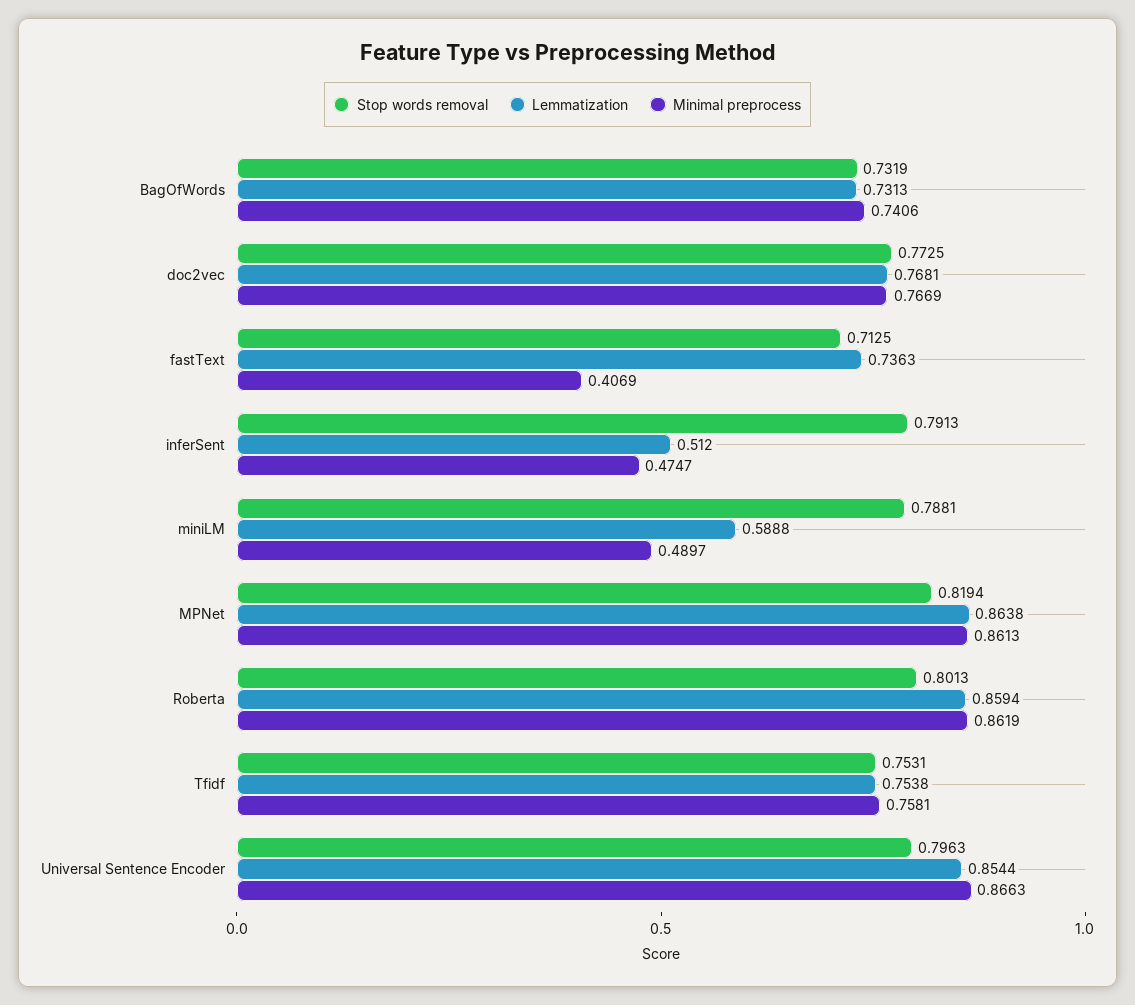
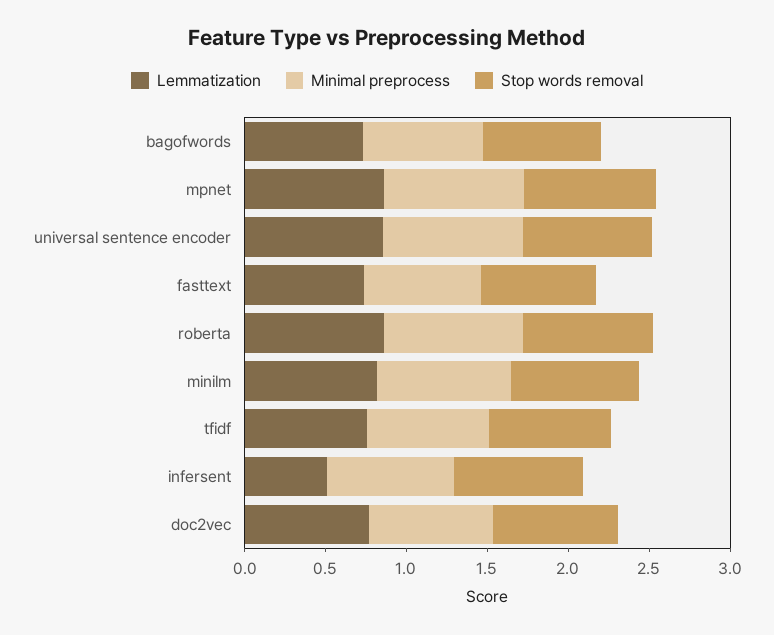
Minimal preprocess, fastText: 0.4069 -> 0.7
Minimal preprocess, inferSent: 0.4747 -> 0.8
Lemmatization, miniLM: 0.5888 -> 0.8
Minimal preprocess, miniLM: 0.4897 -> 0.8

